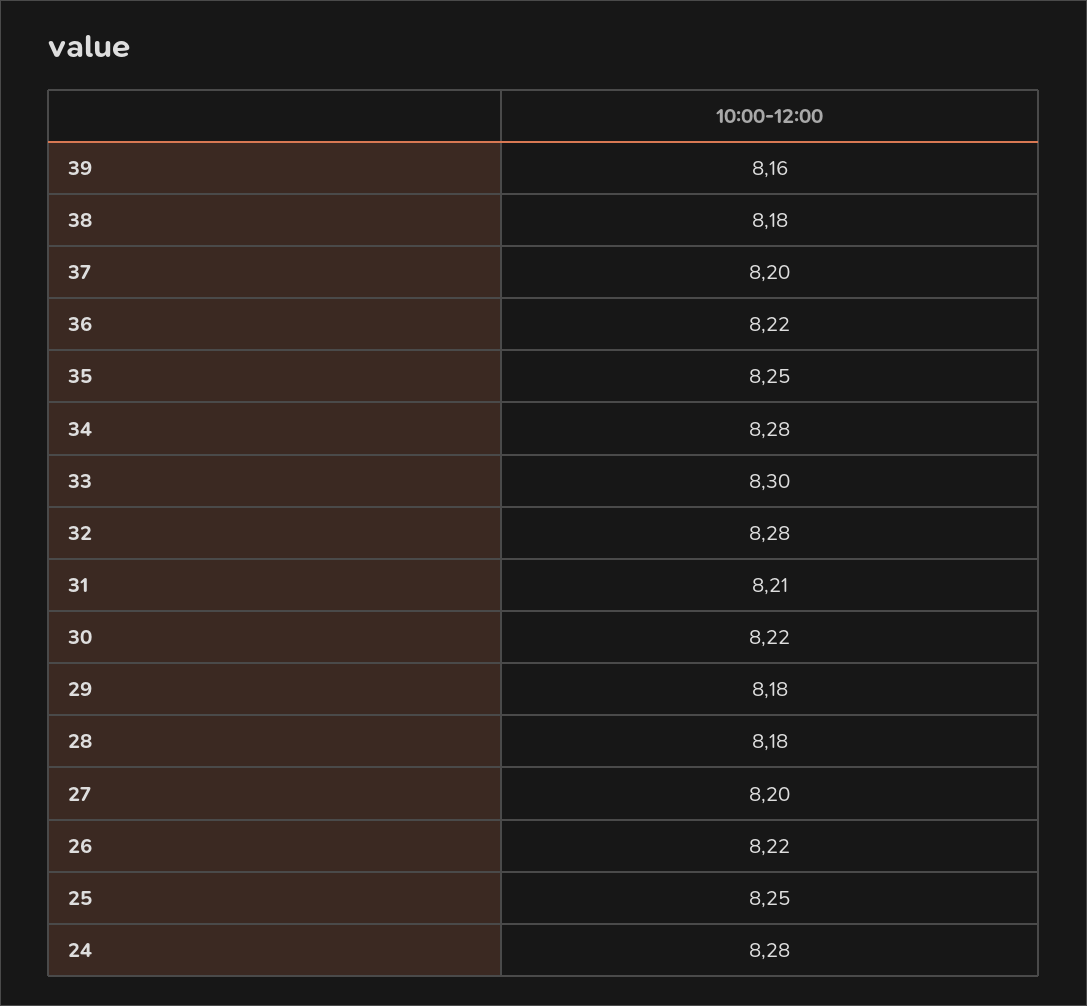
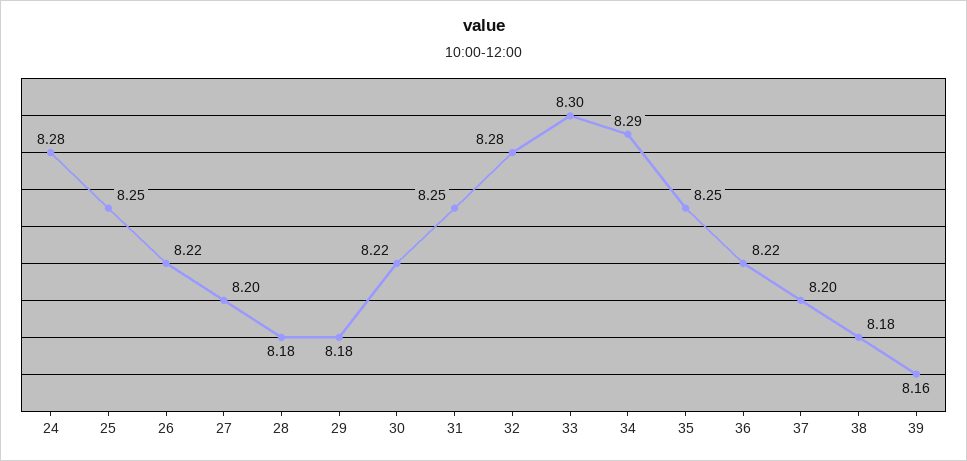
34: 8.28 -> 8.29
31: 8.21 -> 8.25

